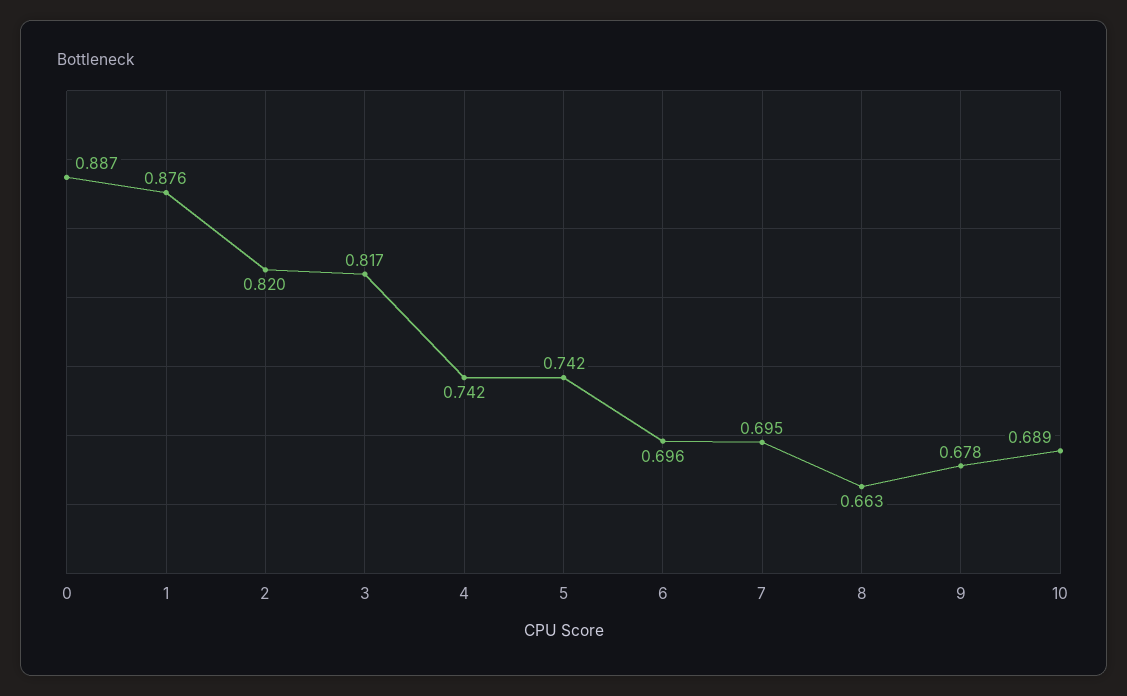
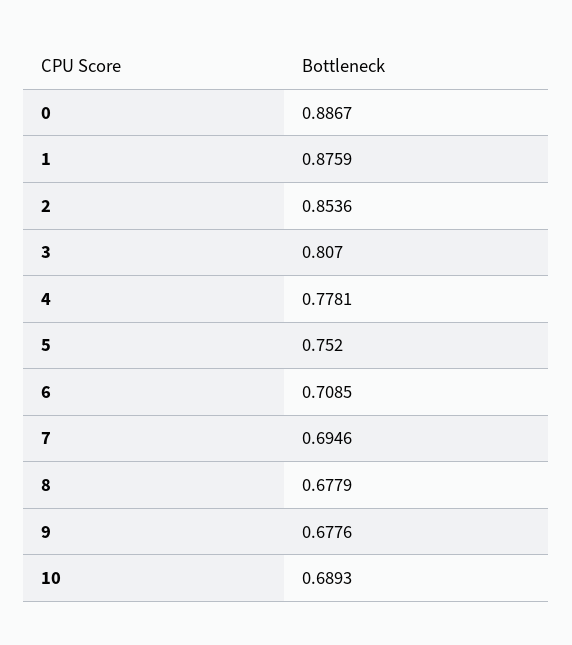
2: 0.82 -> 0.8536
3: 0.817 -> 0.807
4: 0.742 -> 0.7781
5: 0.742 -> 0.752
6: 0.696 -> 0.7085
8: 0.663 -> 0.6779

